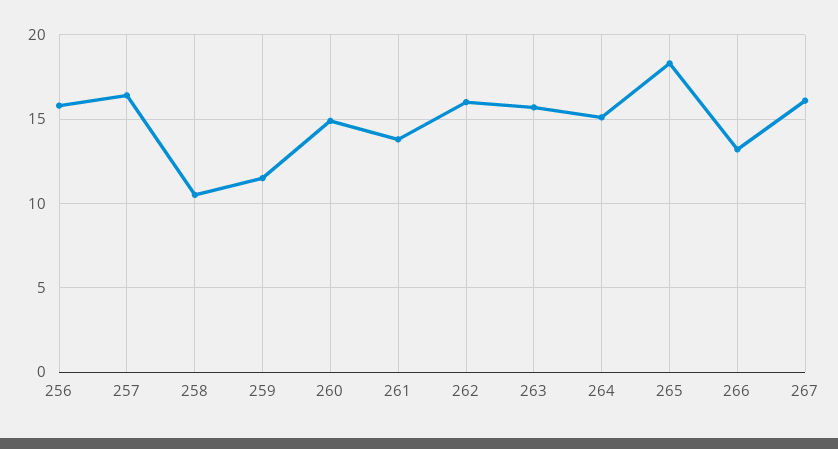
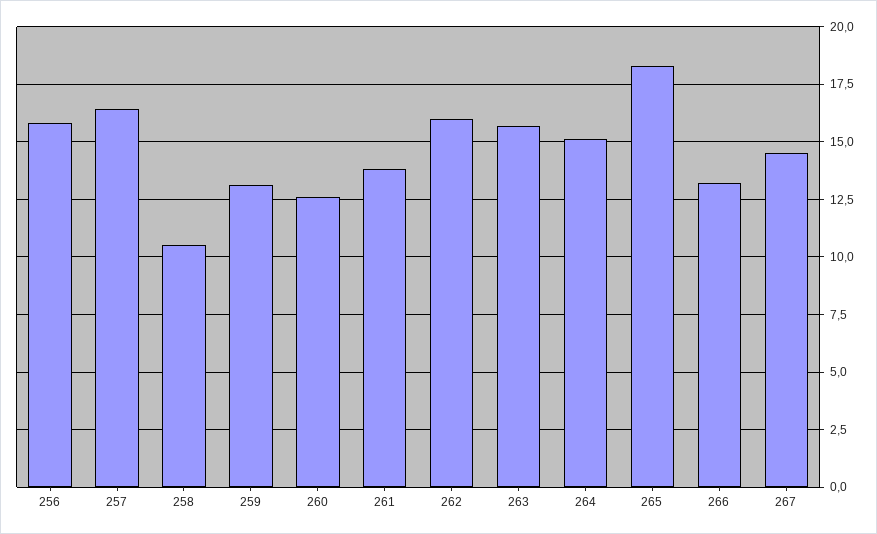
259: 11.5 -> 13
260: 15 -> 12.5
267: 16 -> 14.5

